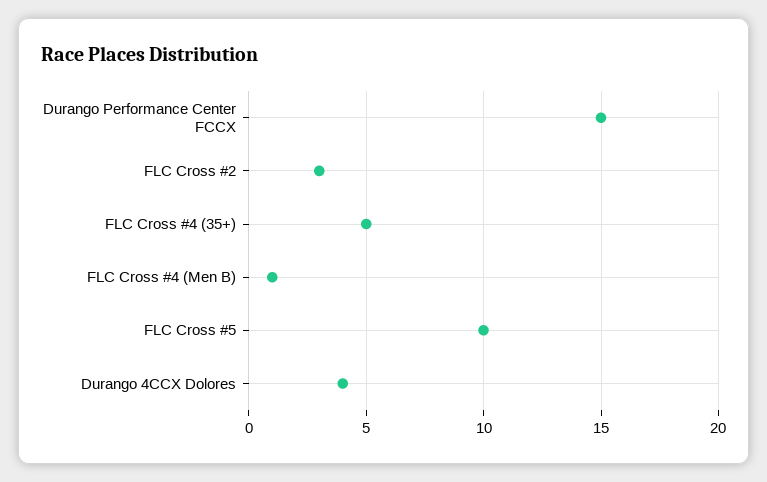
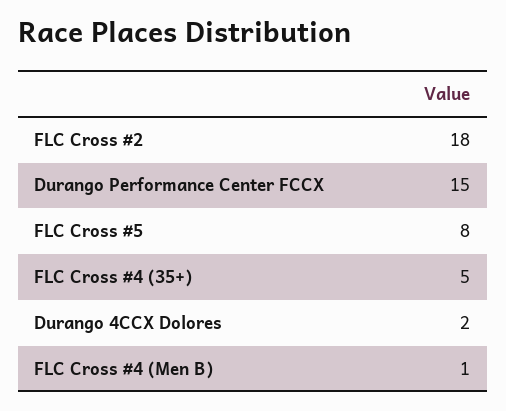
FLC Cross #2: 3 -> 18
FLC Cross #5: 10 -> 8
Durango 4CCX Dolores: 4 -> 2

